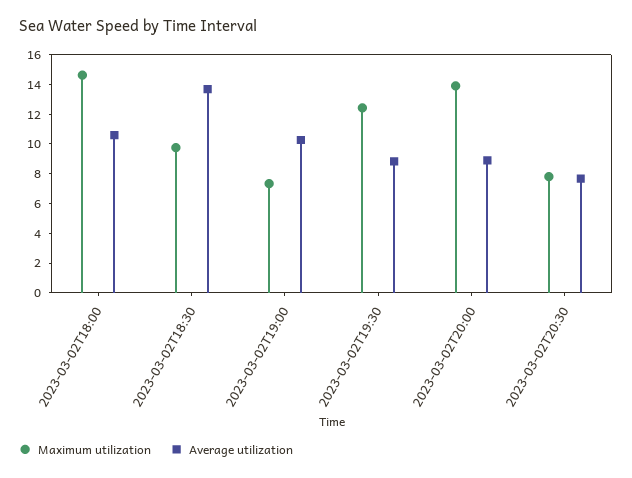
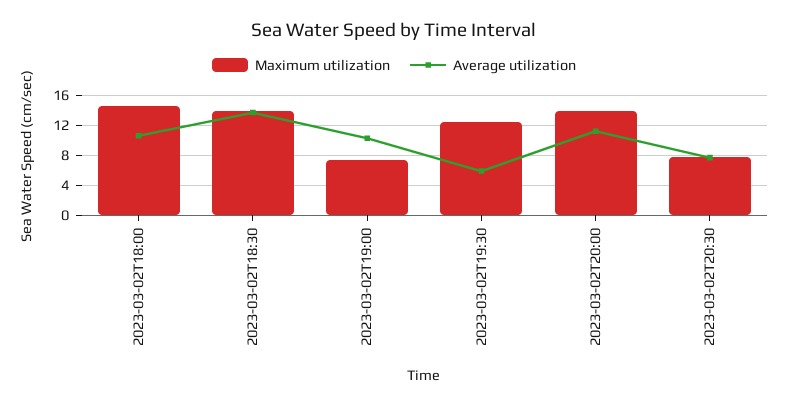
Maximum utilization, 2023-03-02T18:30: 10 -> 14
Average utilization, 2023-03-02T19:30: 9 -> 6
Average utilization, 2023-03-02T20:00: 9 -> 11

